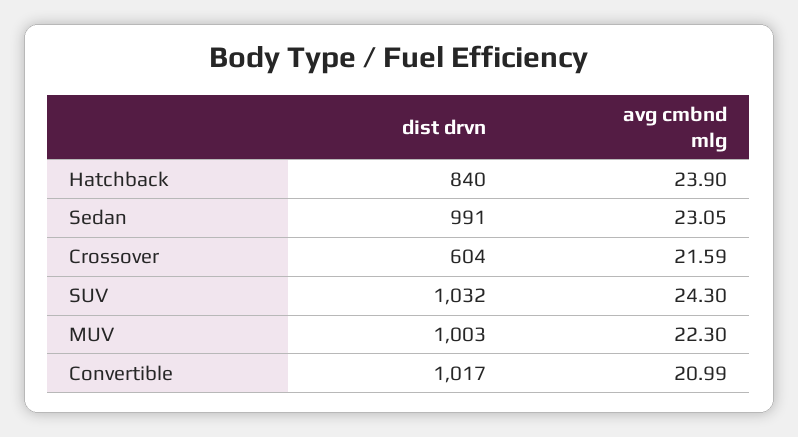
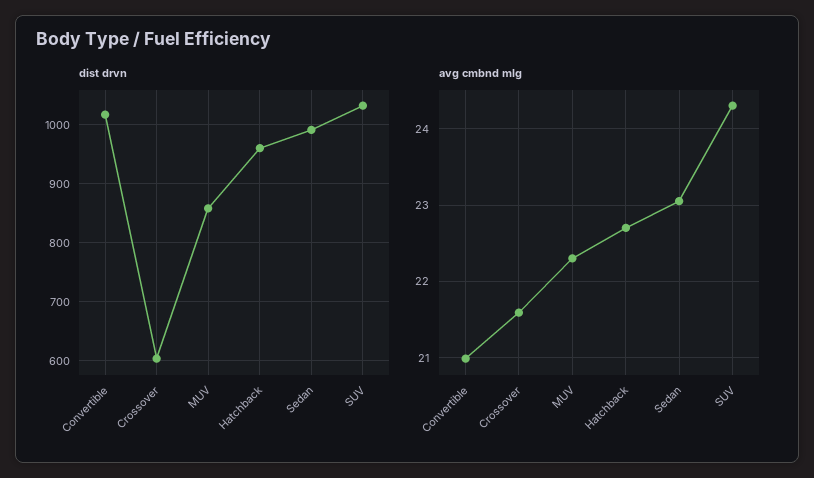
dist drvn, Hatchback: 840 -> 960
avg cmbnd mlg, Hatchback: 23.9 -> 22.7
dist drvn, MUV: 1003 -> 860

